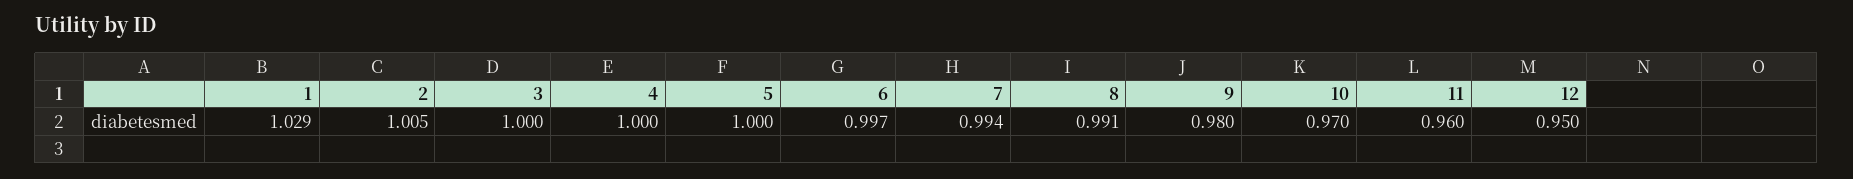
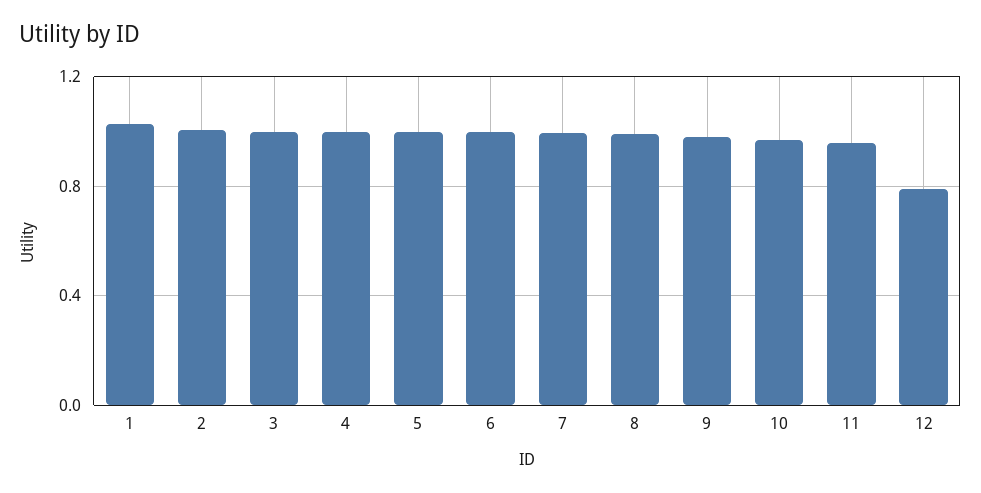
12: 0.95 -> 0.8

